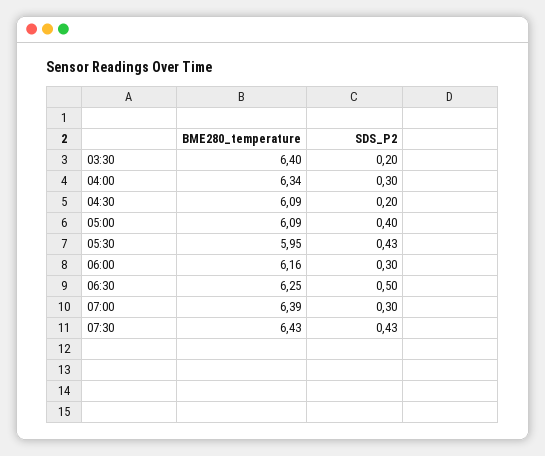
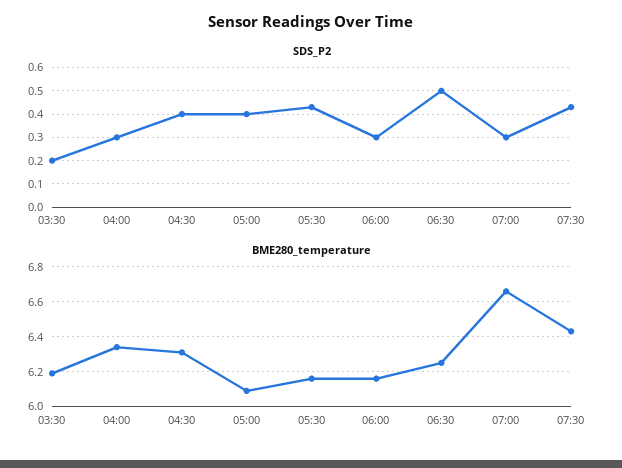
BME280_temperature, 03:30: 6.4 -> 6.2
BME280_temperature, 04:30: 6.09 -> 6.3
SDS_P2, 04:30: 0.2 -> 0.4
BME280_temperature, 05:30: 5.95 -> 6.15
BME280_temperature, 07:00: 6.39 -> 6.65

